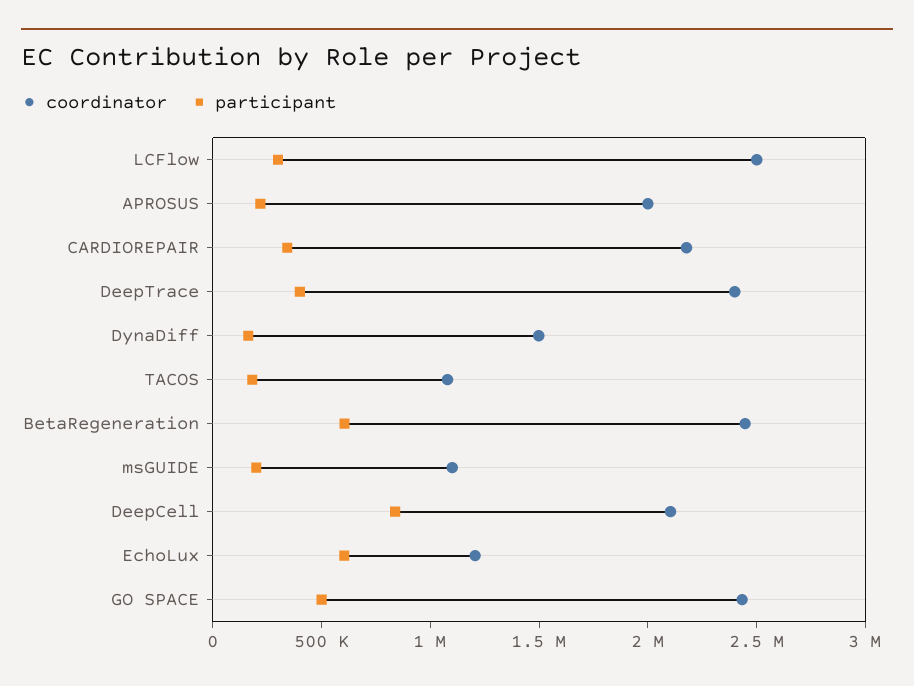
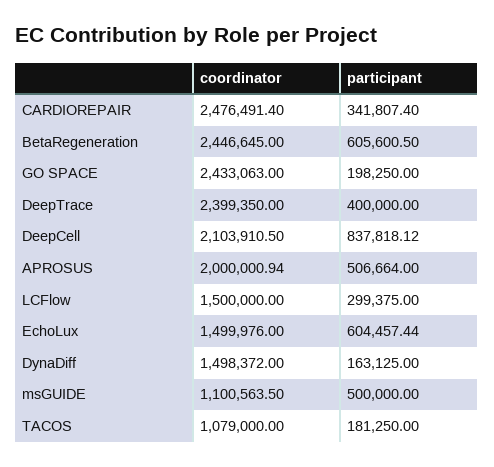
coordinator, LCFlow: 2500000 -> 1500000
participant, APROSUS: 200000 -> 506664
coordinator, CARDIOREPAIR: 2200000 -> 2476491.4
participant, msGUIDE: 200000 -> 500000
coordinator, EchoLux: 1200000 -> 1499976
participant, GO SPACE: 500000 -> 198250

